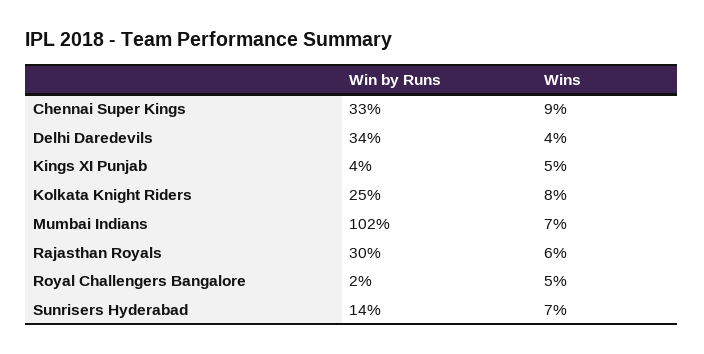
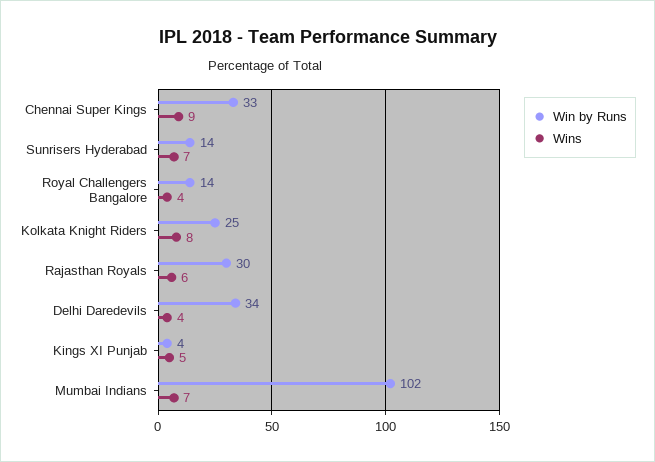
Win by Runs, Royal Challengers Bangalore: 2 -> 14
Wins, Royal Challengers Bangalore: 5 -> 4

